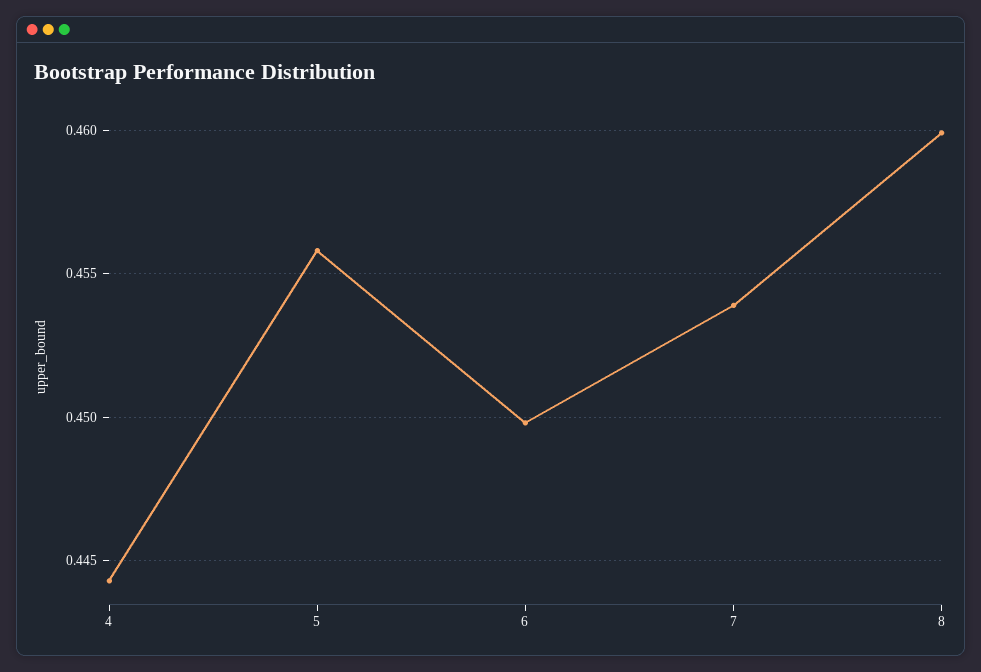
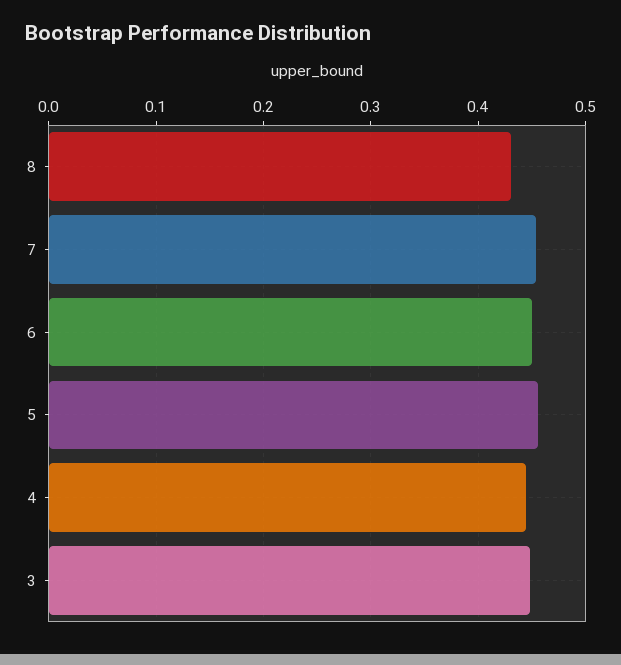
8: 0.46 -> 0.43
3: none -> 0.45

